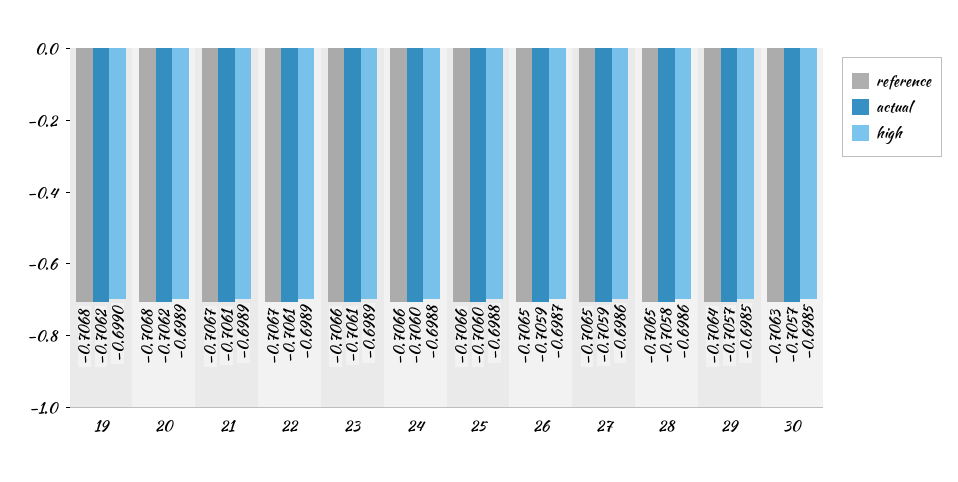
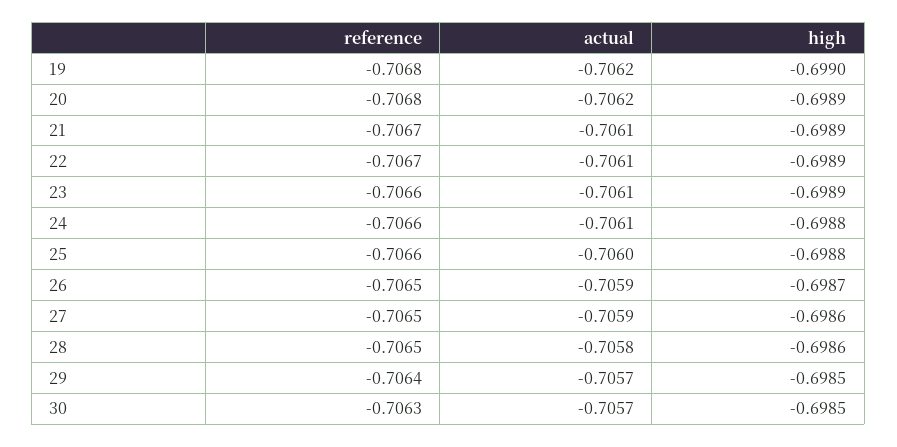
actual, 24: -0.706 -> -0.7061

